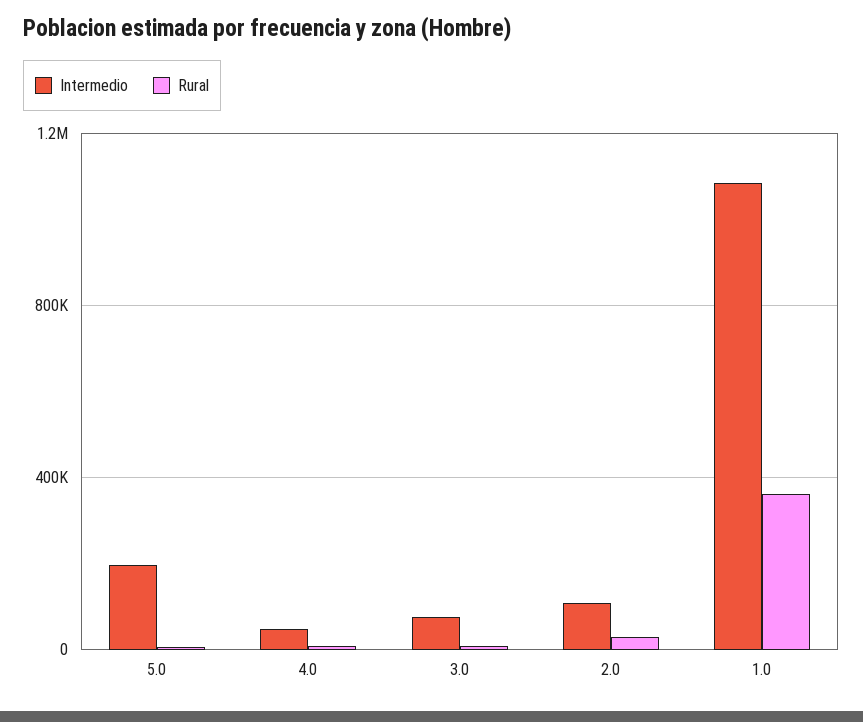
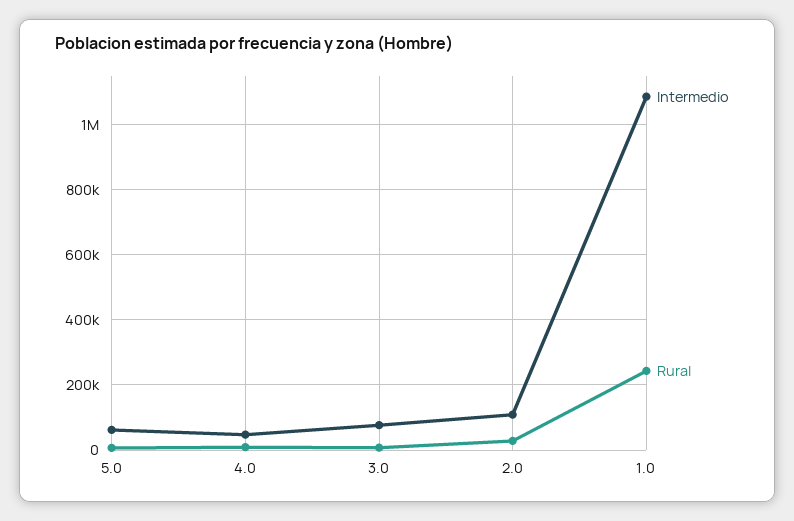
Intermedio, 5.0: 200000 -> 60000
Rural, 1.0: 350000 -> 240000

